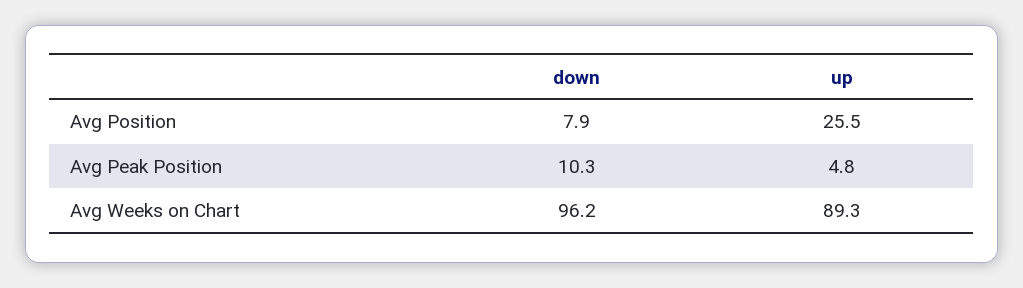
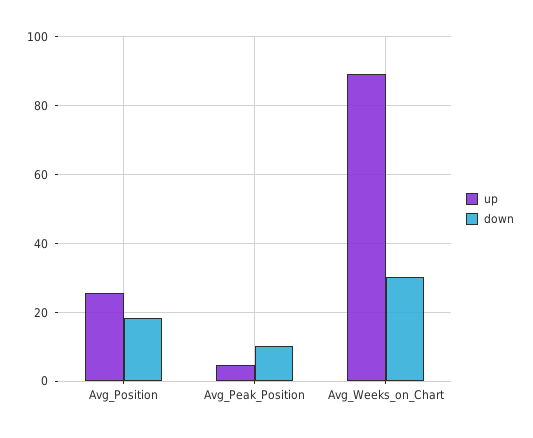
down, Avg Position: 7.9 -> 18
down, Avg Weeks on Chart: 96.2 -> 30

